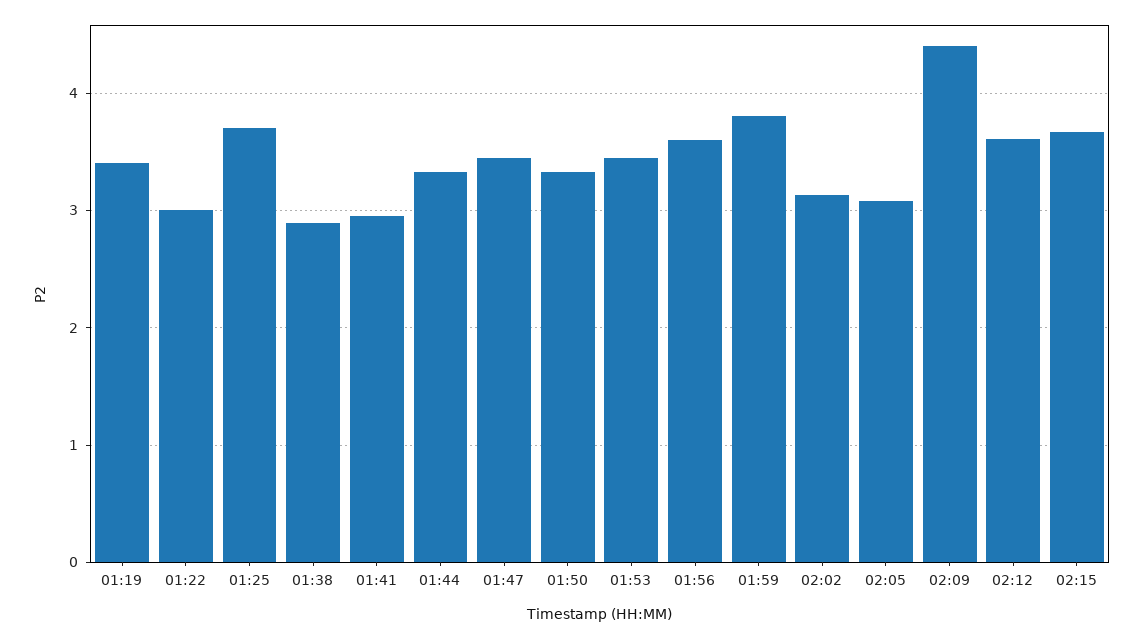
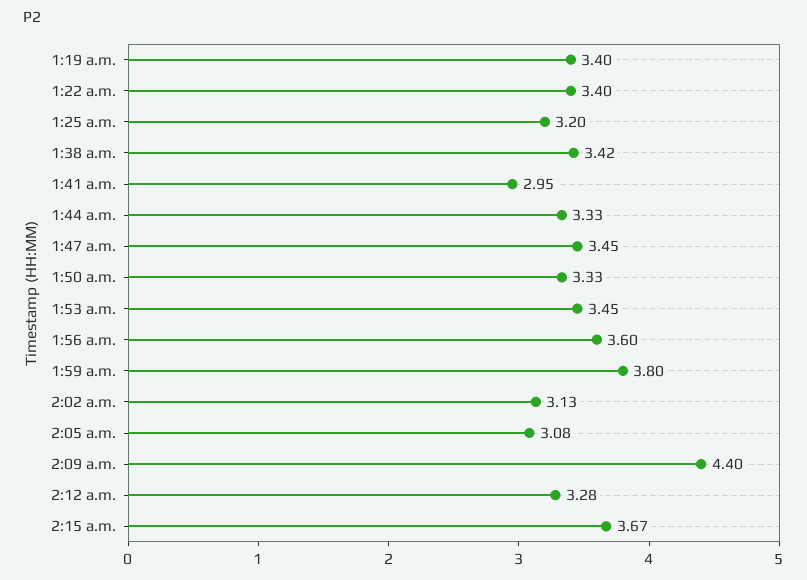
01:22: 3 -> 3.4
01:25: 3.7 -> 3.2
01:38: 2.9 -> 3.42
02:12: 3.6 -> 3.28

